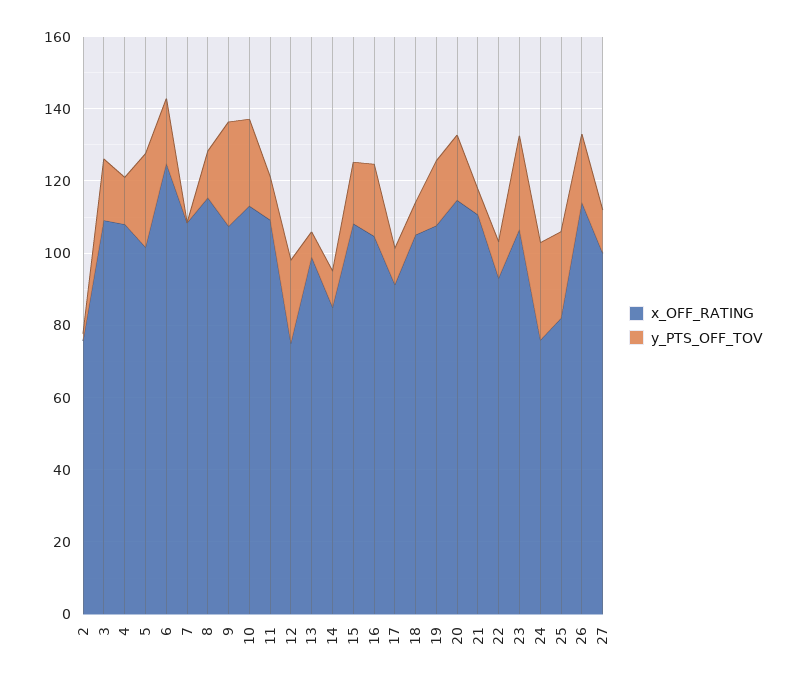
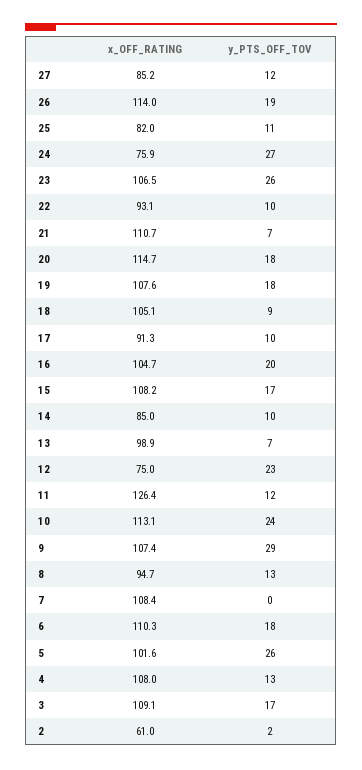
x_OFF_RATING, 2: 75 -> 61
x_OFF_RATING, 6: 125 -> 110.3
x_OFF_RATING, 8: 115 -> 94.7
x_OFF_RATING, 11: 110 -> 126.4
y_PTS_OFF_TOV, 25: 25 -> 11
x_OFF_RATING, 27: 100 -> 85.2

